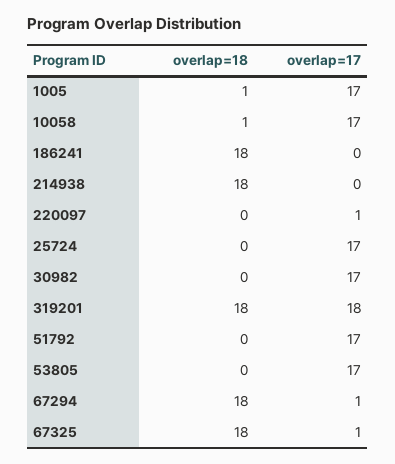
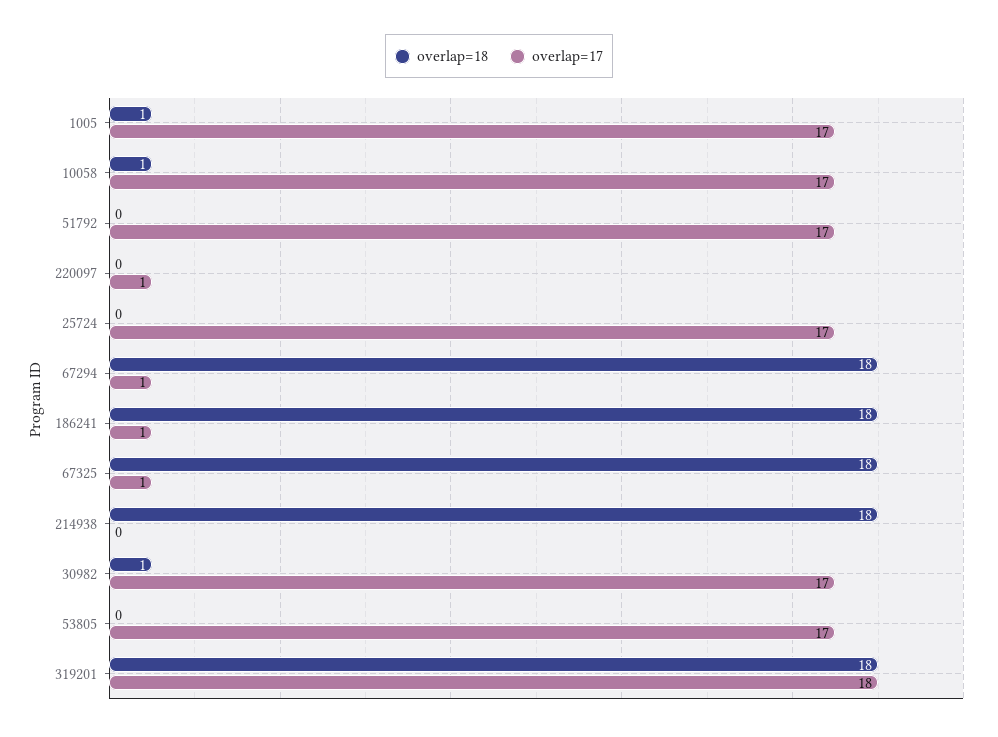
overlap=17, 186241: 0 -> 1
overlap=18, 30982: 0 -> 1

